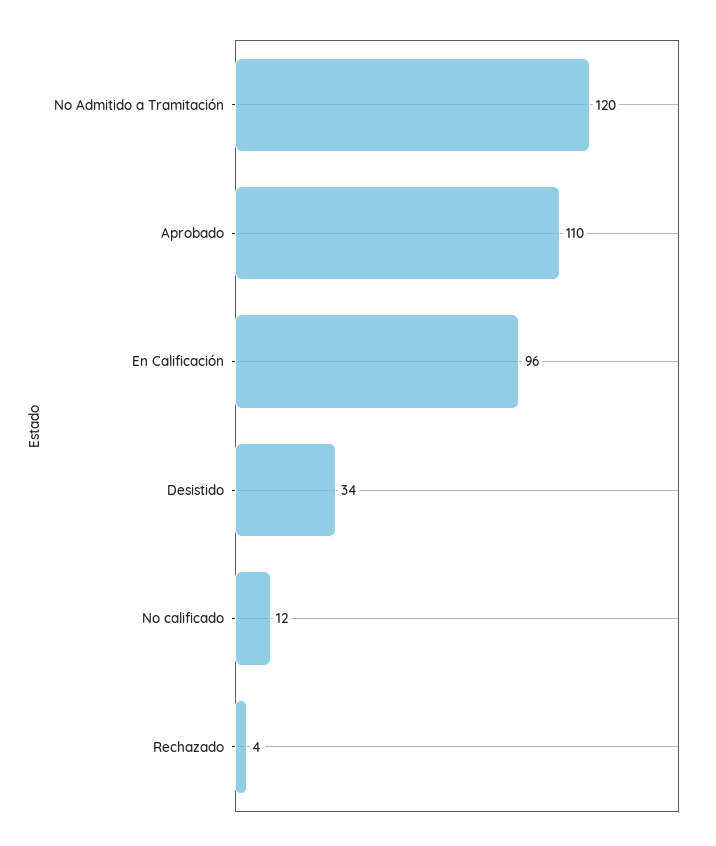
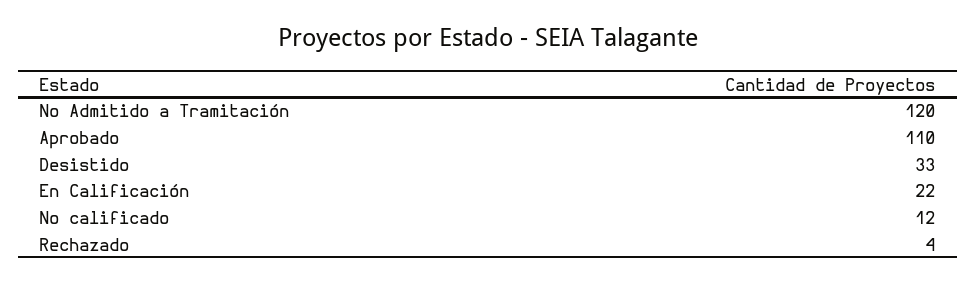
En Calificación: 96 -> 22
Desistido: 34 -> 33

